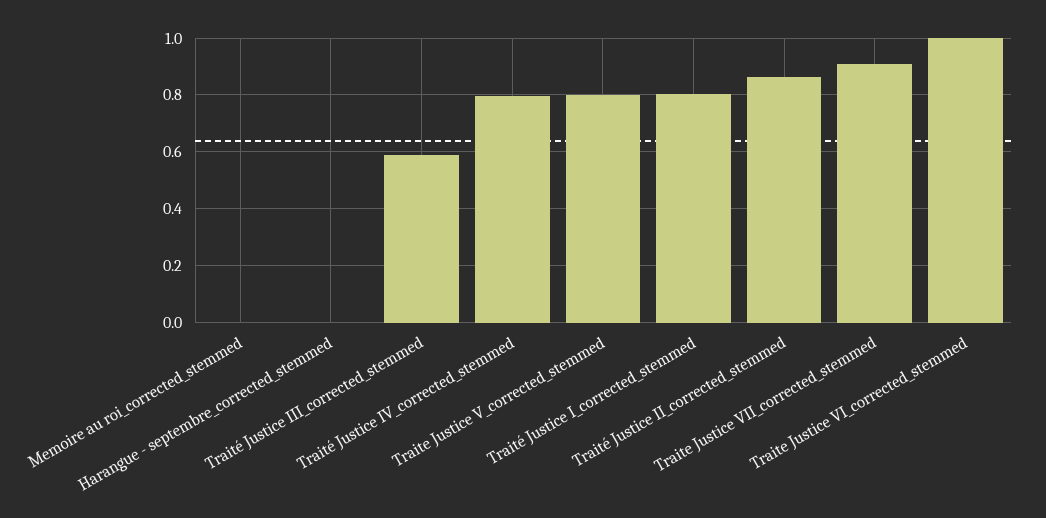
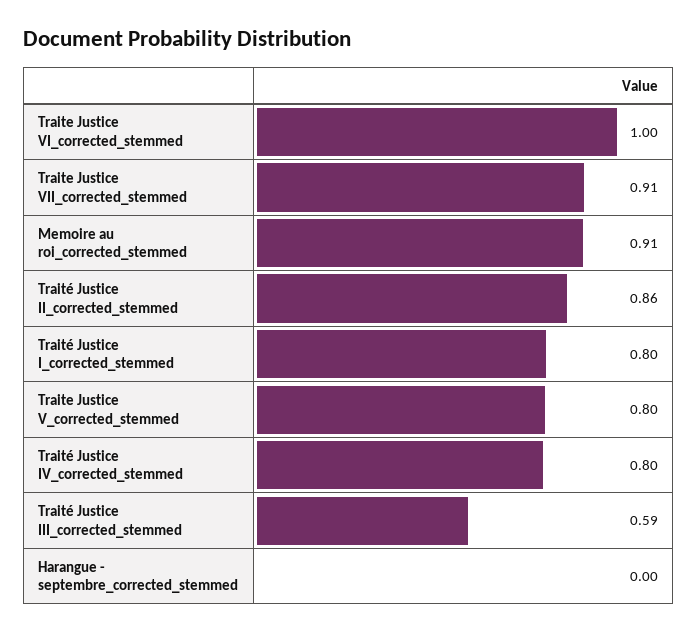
Memoire au roi_corrected_stemmed: 0 -> 0.91

